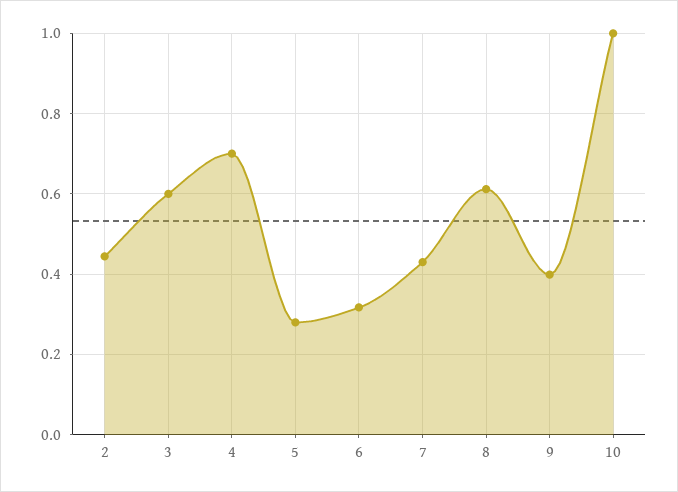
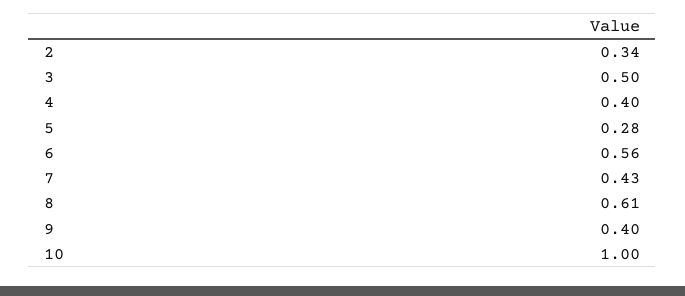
2: 0.44 -> 0.34
3: 0.6 -> 0.5
4: 0.7 -> 0.4
6: 0.32 -> 0.56

